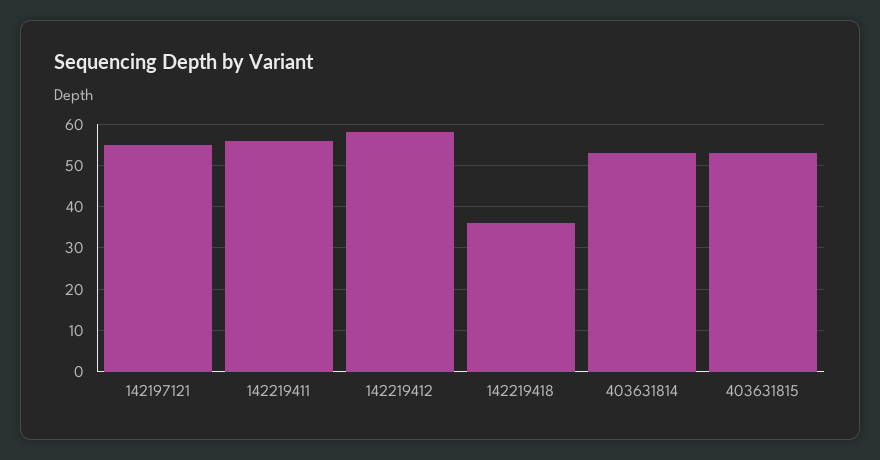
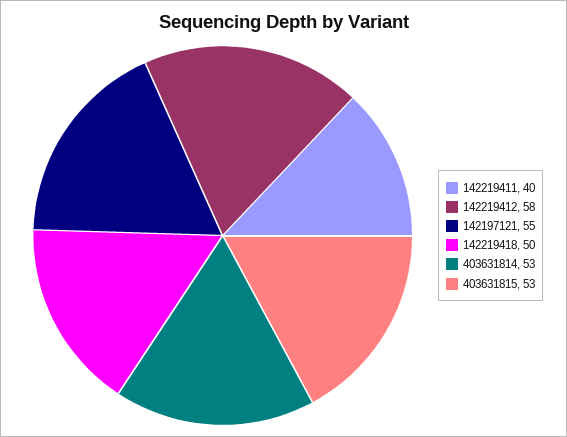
142219411: 55 -> 40
142219418: 35 -> 50

